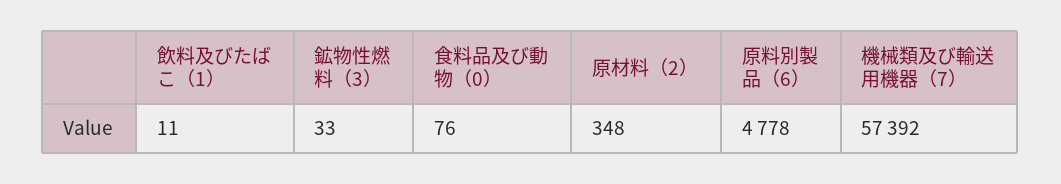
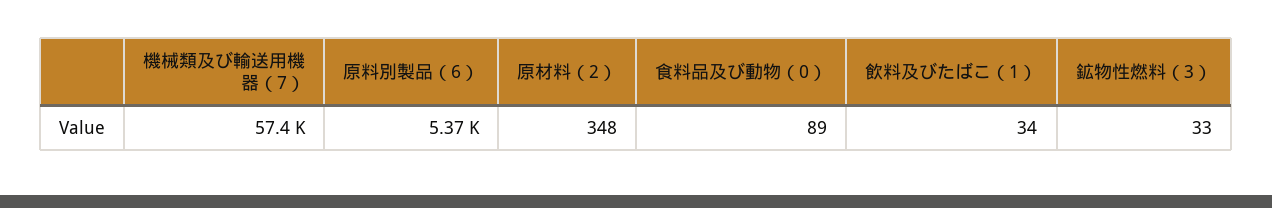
飲料及びたばこ（1）: 11 -> 34
食料品及び動物（0）: 76 -> 89
原料別製品（6）: 4778 -> 5370

